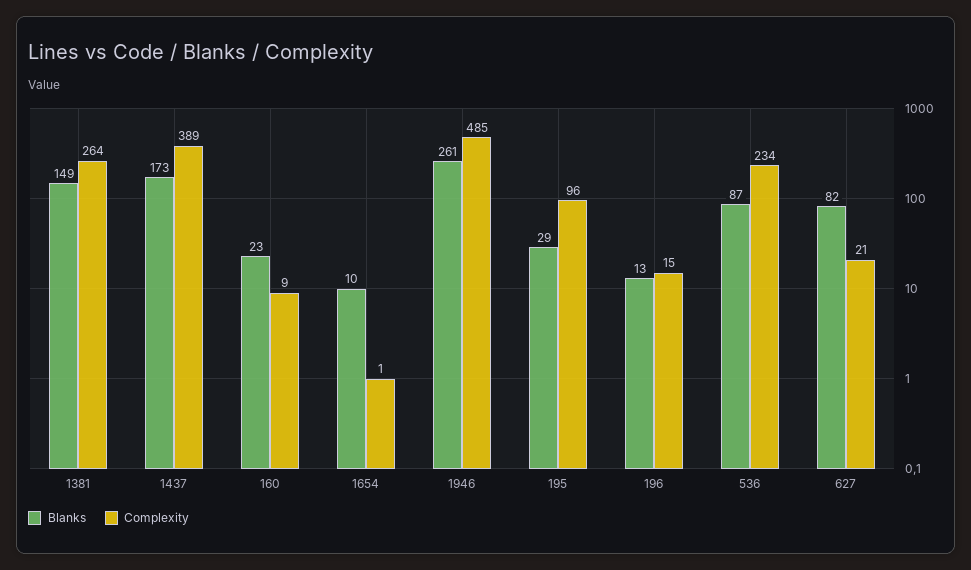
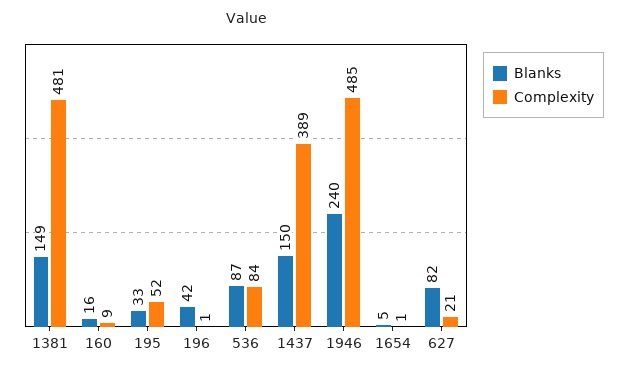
Complexity, 1381: 264 -> 481
Blanks, 1437: 173 -> 150
Blanks, 160: 23 -> 16
Blanks, 1654: 10 -> 5
Blanks, 1946: 261 -> 240
Blanks, 195: 29 -> 33
Complexity, 195: 96 -> 52
Blanks, 196: 13 -> 42
Complexity, 196: 15 -> 1
Complexity, 536: 234 -> 84

